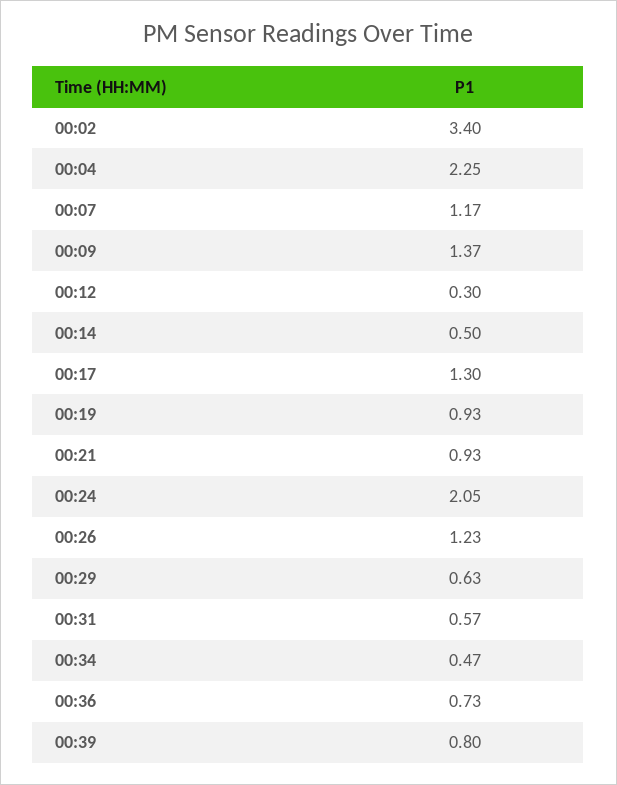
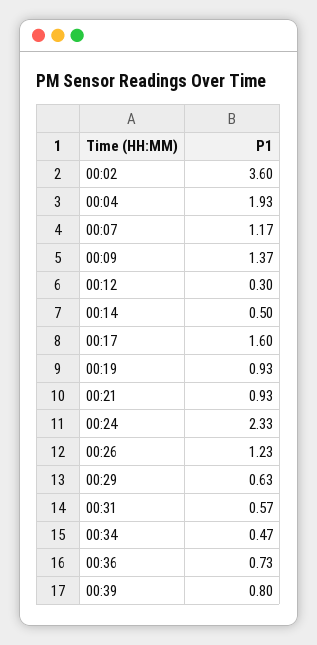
00:02: 3.4 -> 3.6
00:04: 2.25 -> 1.93
00:17: 1.3 -> 1.6
00:24: 2.05 -> 2.33

